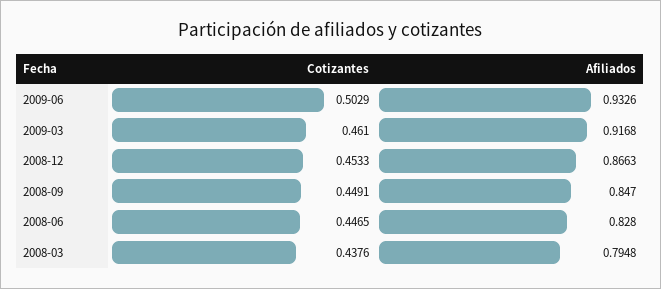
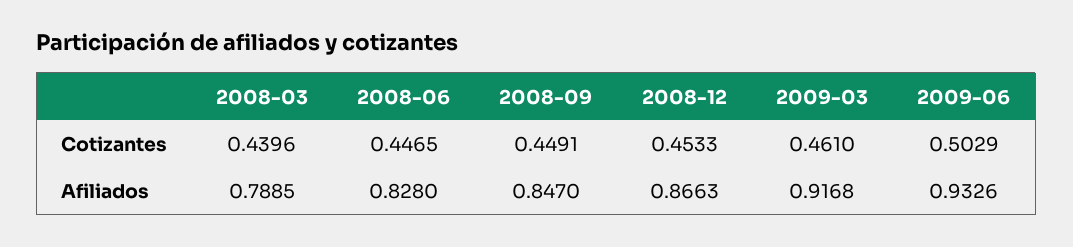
Cotizantes, 2008-03: 0.4376 -> 0.4396
Afiliados, 2008-03: 0.7948 -> 0.7885

